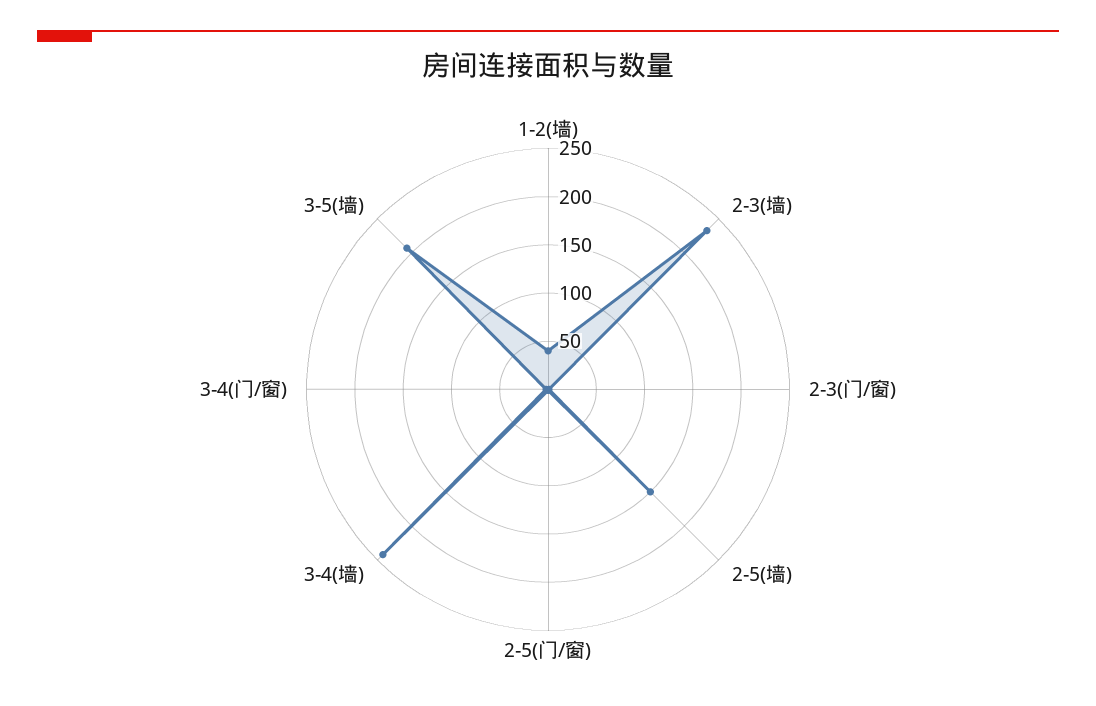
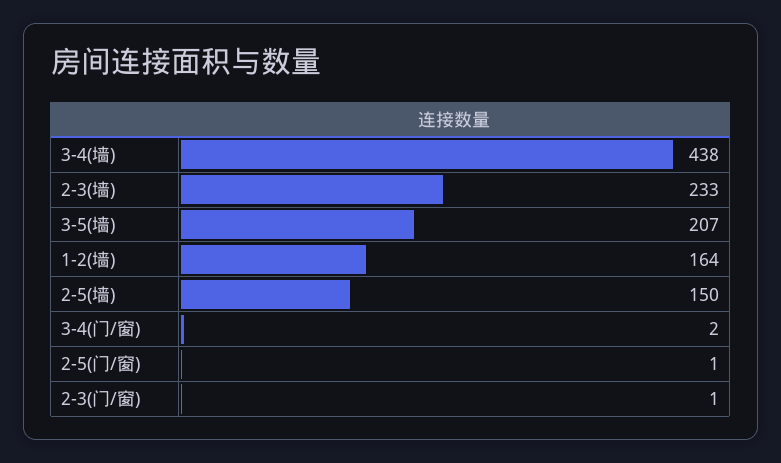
1-2(墙): 40 -> 164
3-4(墙): 240 -> 438

